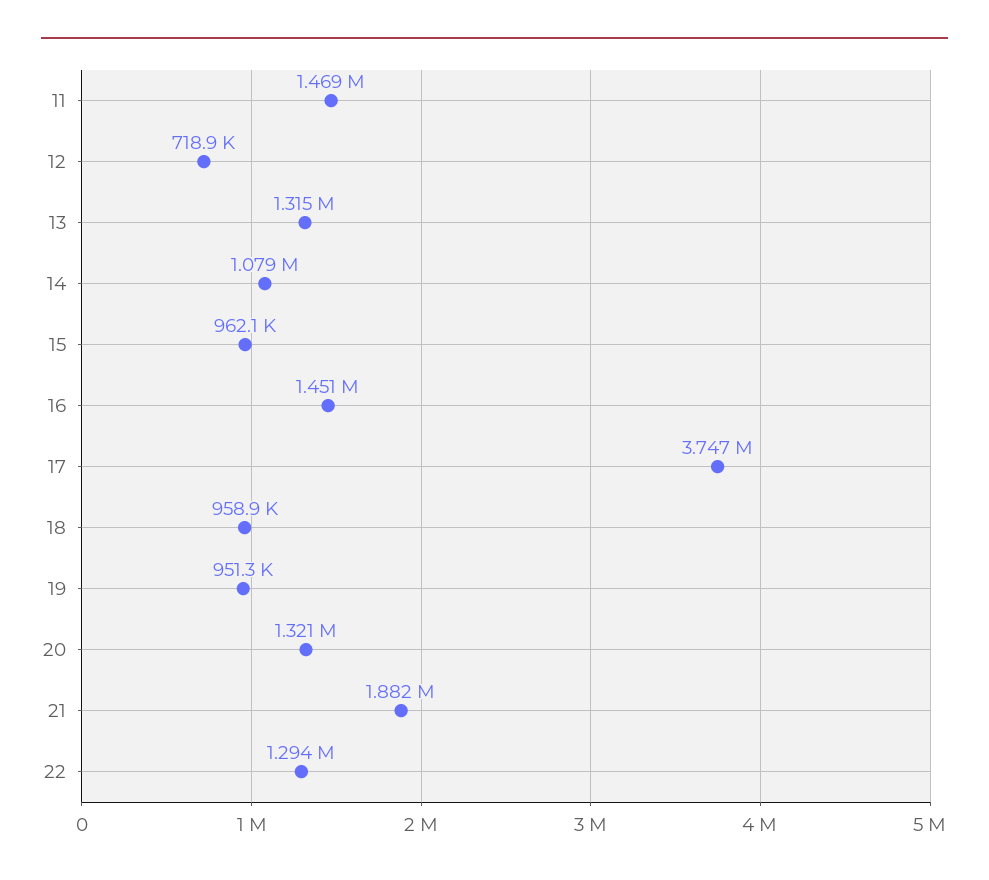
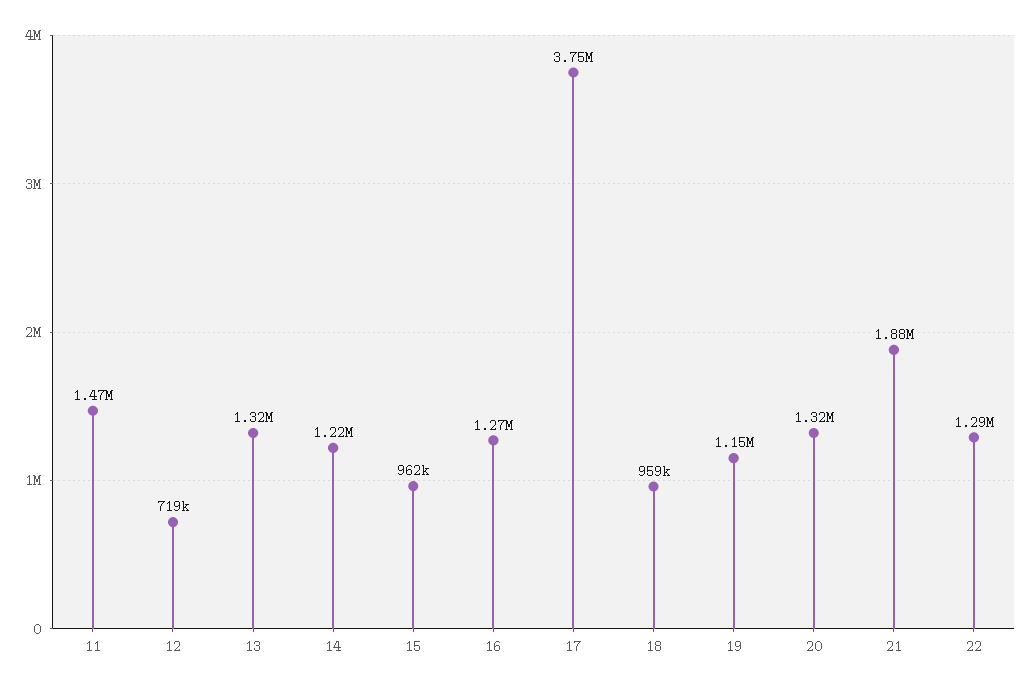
14: 1079000 -> 1220000
16: 1451000 -> 1270000
19: 951300 -> 1150000

